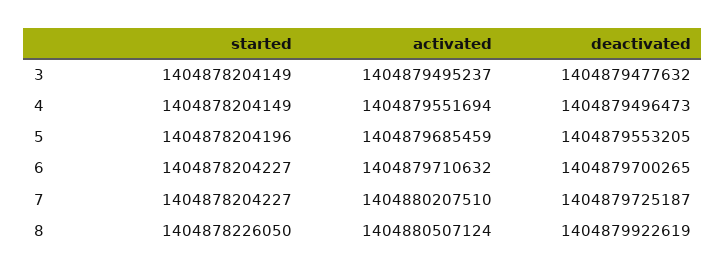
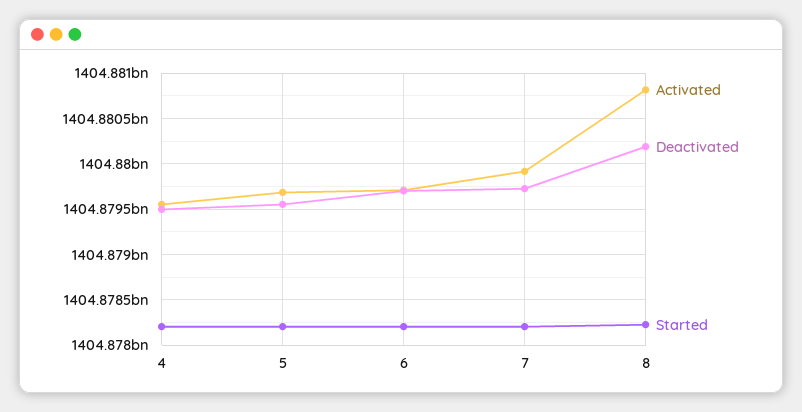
started, 3: 1404878204149 -> none
activated, 3: 1404879495237 -> none
deactivated, 3: 1404879477632 -> none
activated, 7: 1404880207510 -> 1404879900000
activated, 8: 1404880507124 -> 1404880800000
deactivated, 8: 1404879922619 -> 1404880200000

